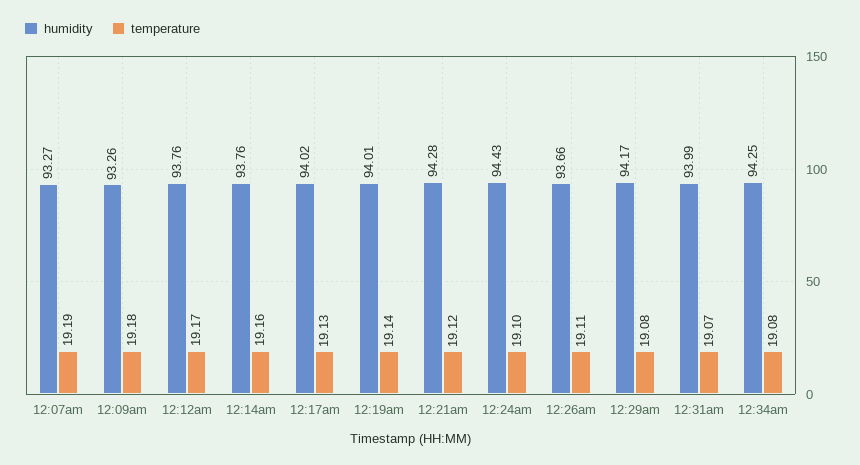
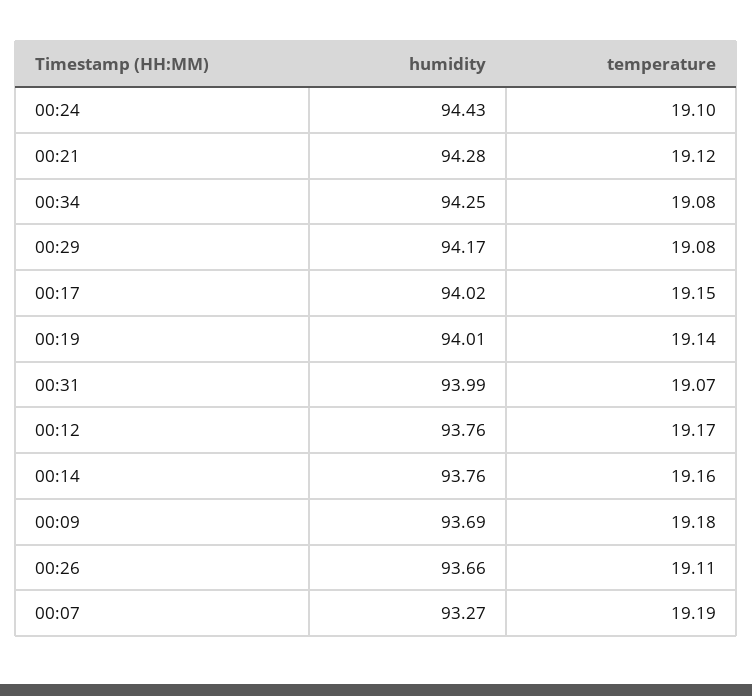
humidity, 12:09am: 93.26 -> 93.69
temperature, 12:17am: 19.13 -> 19.15

